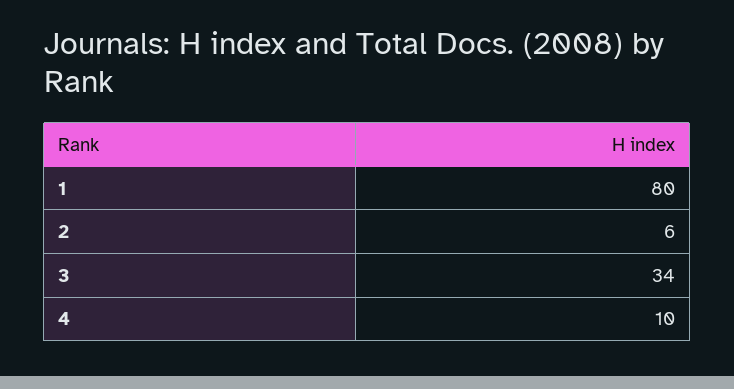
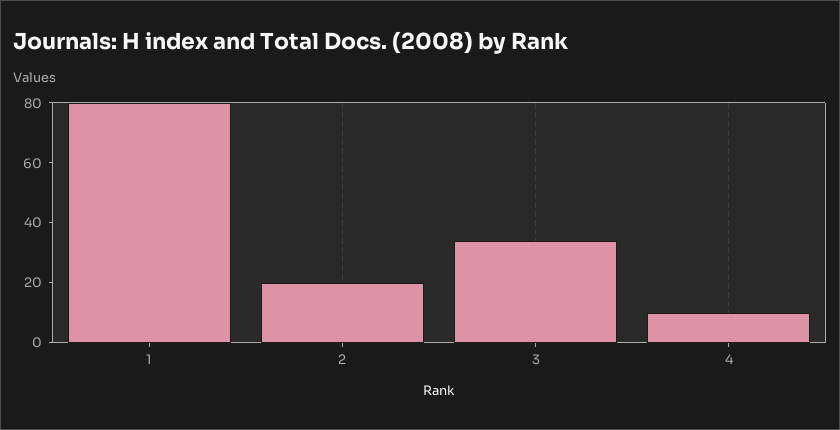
2: 6 -> 20

